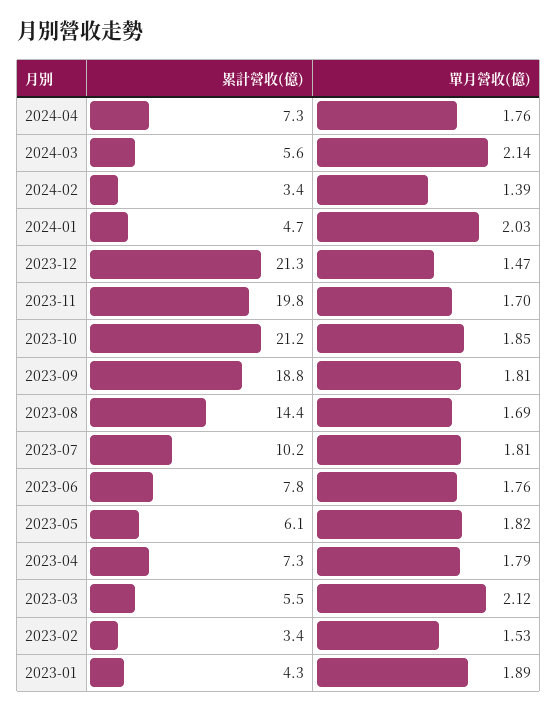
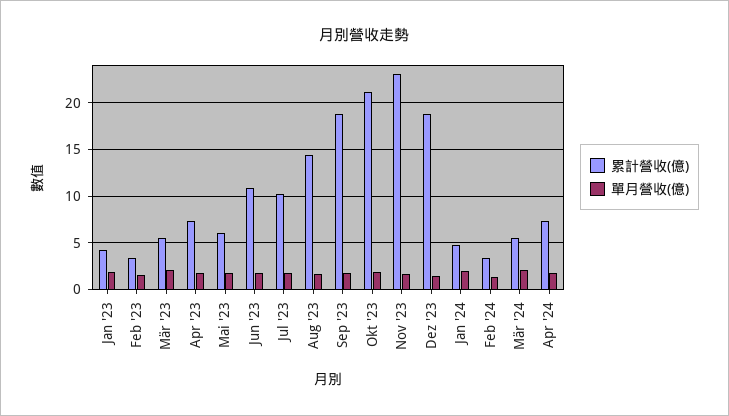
累計營收(億), 2023-12: 21.3 -> 19
累計營收(億), 2023-11: 19.8 -> 23
累計營收(億), 2023-06: 7.8 -> 11

